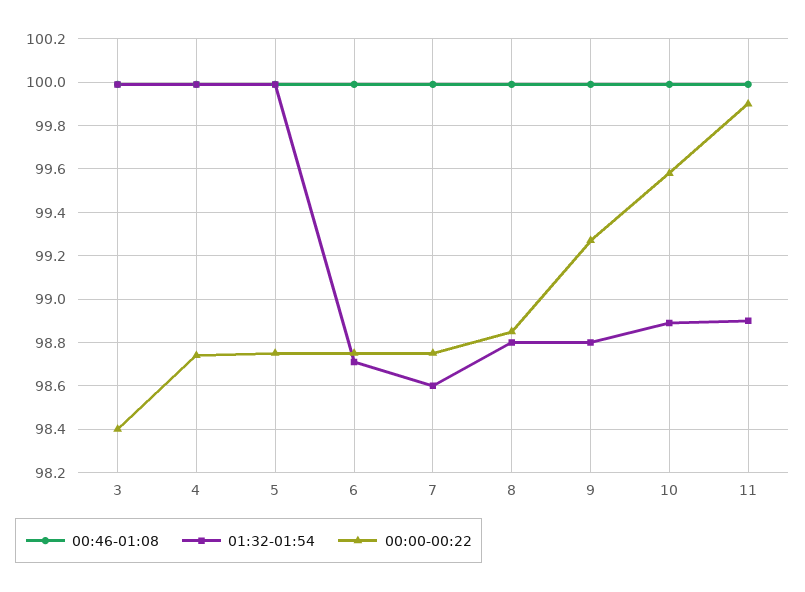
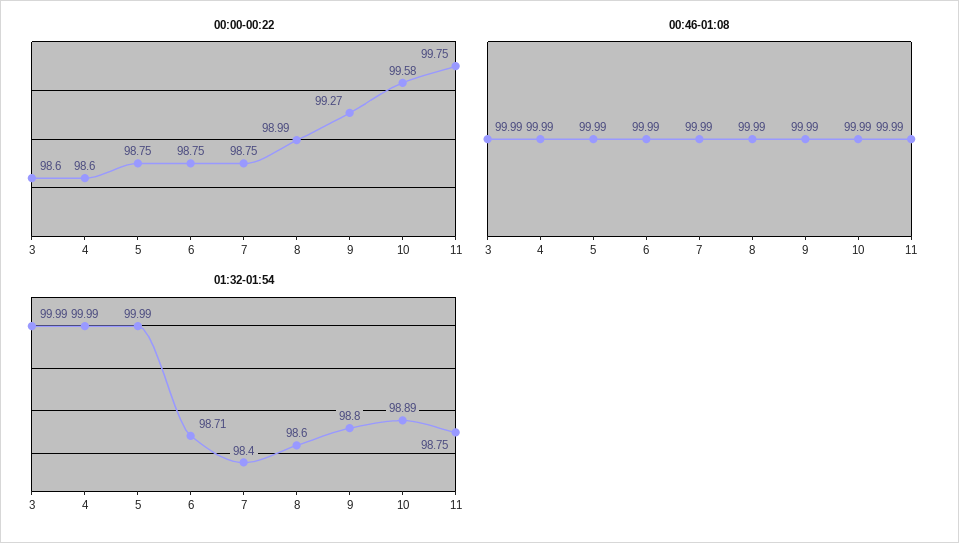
00:00-00:22, 3: 98.4 -> 98.6
00:00-00:22, 4: 98.75 -> 98.6
01:32-01:54, 7: 98.6 -> 98.4
01:32-01:54, 8: 98.8 -> 98.6
00:00-00:22, 8: 98.85 -> 98.99
01:32-01:54, 11: 98.9 -> 98.75
00:00-00:22, 11: 99.9 -> 99.75

